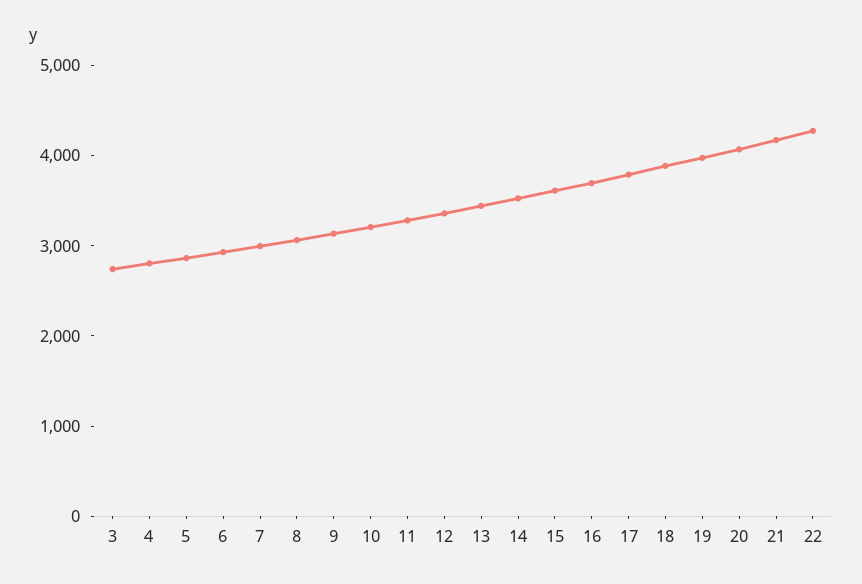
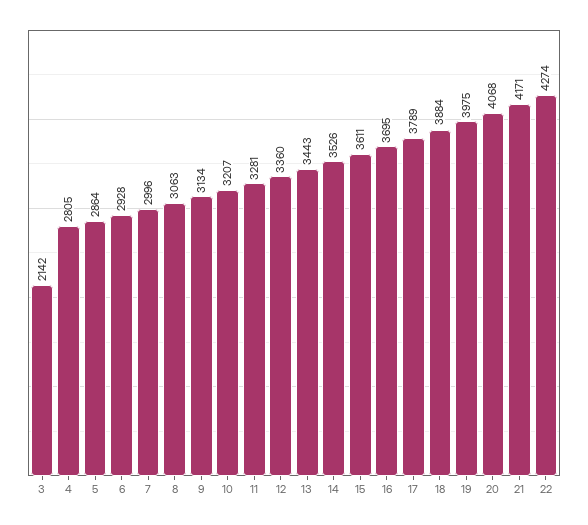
3: 2800 -> 2142

